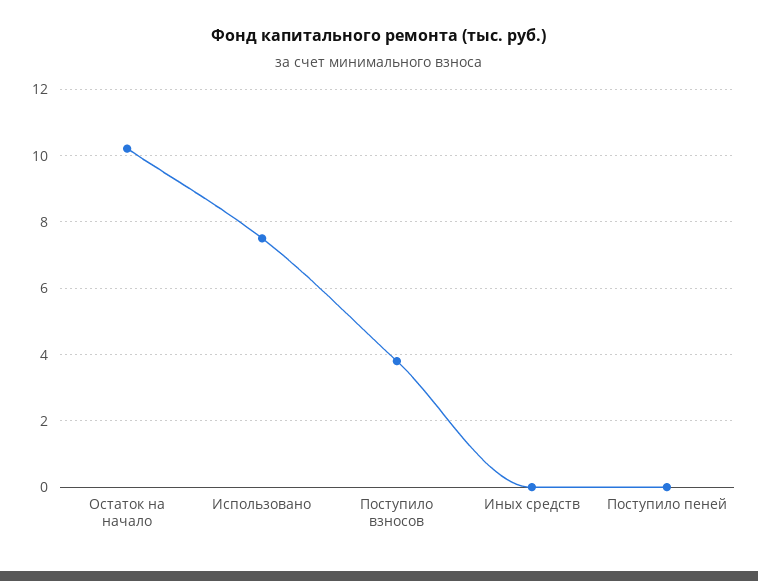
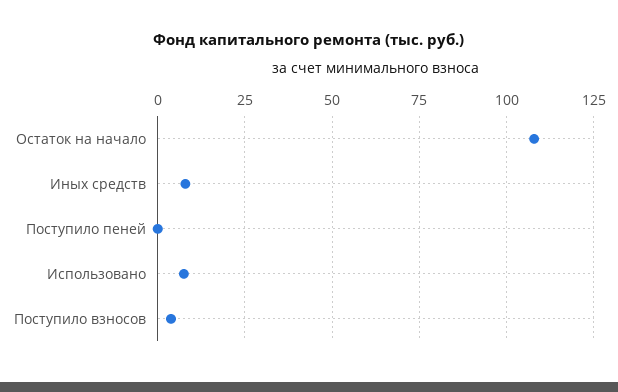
Остаток на начало: 10.2 -> 107.5
Иных средств: 0 -> 7.5

